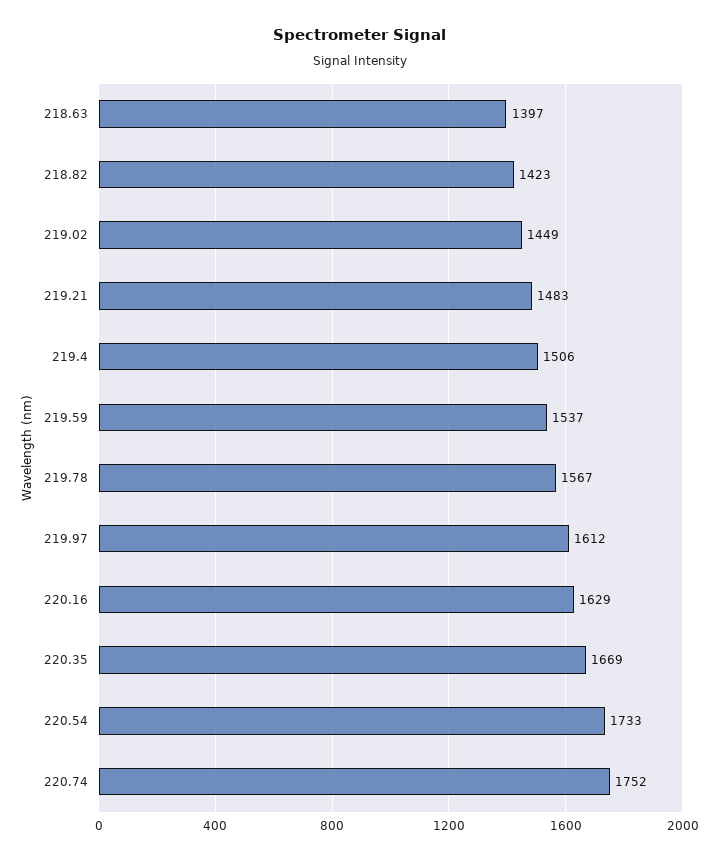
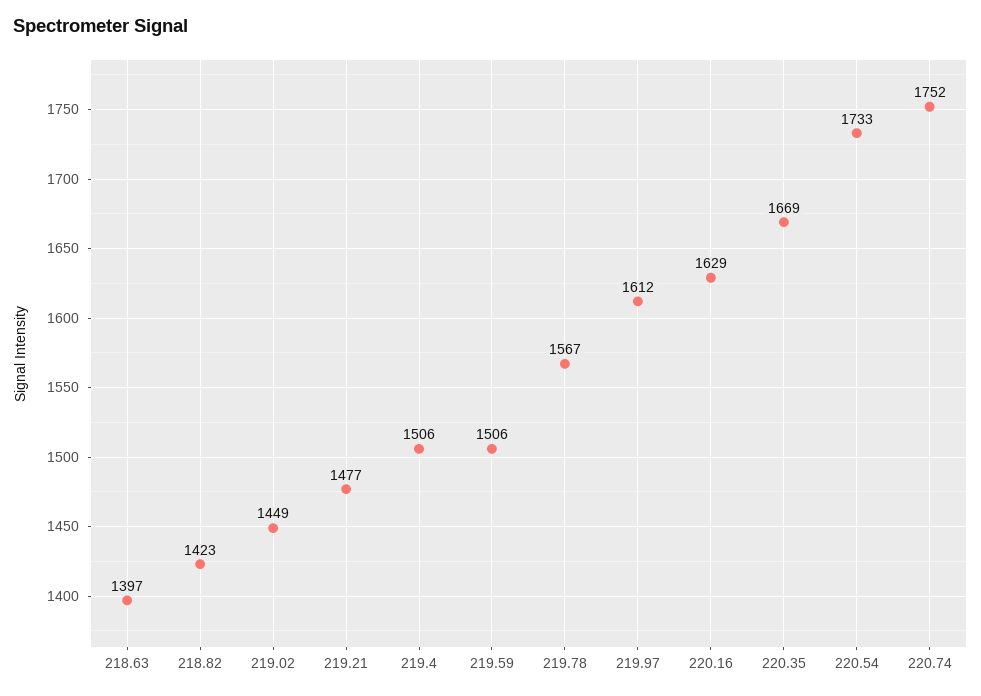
219.21: 1483 -> 1477
219.59: 1537 -> 1506

